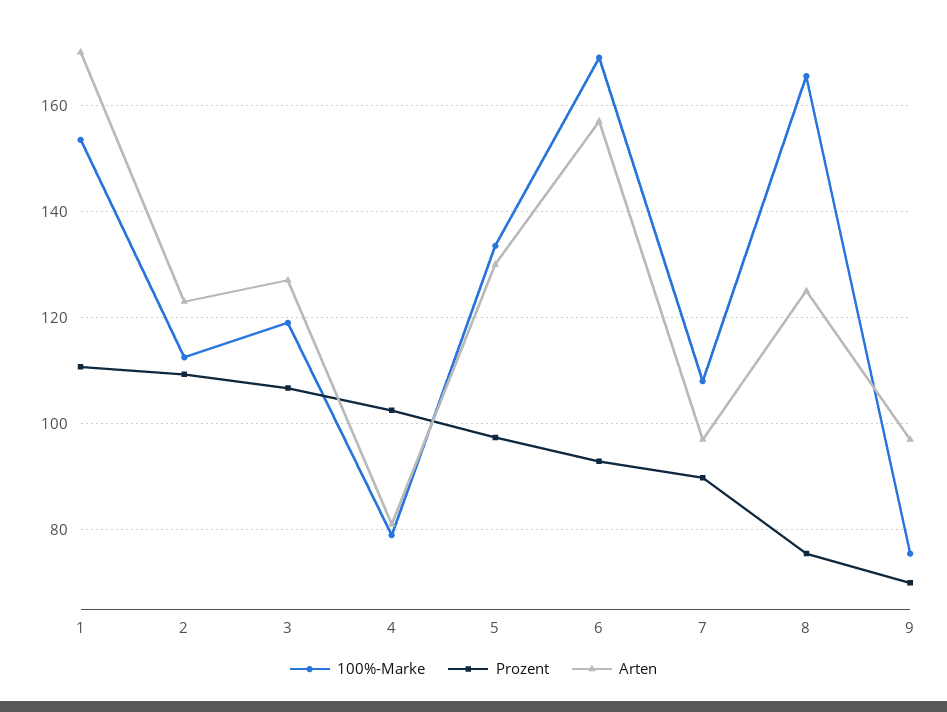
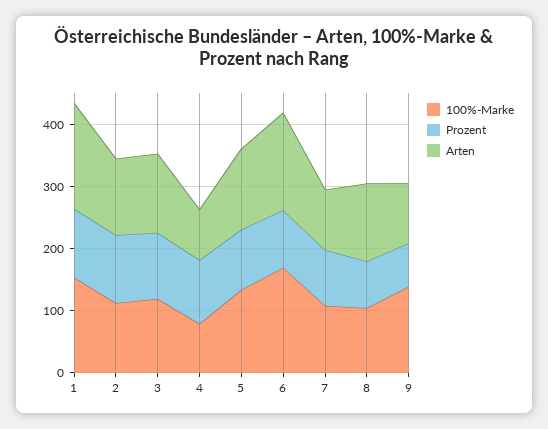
100%-Marke, 8: 166 -> 100
100%-Marke, 9: 76 -> 140

